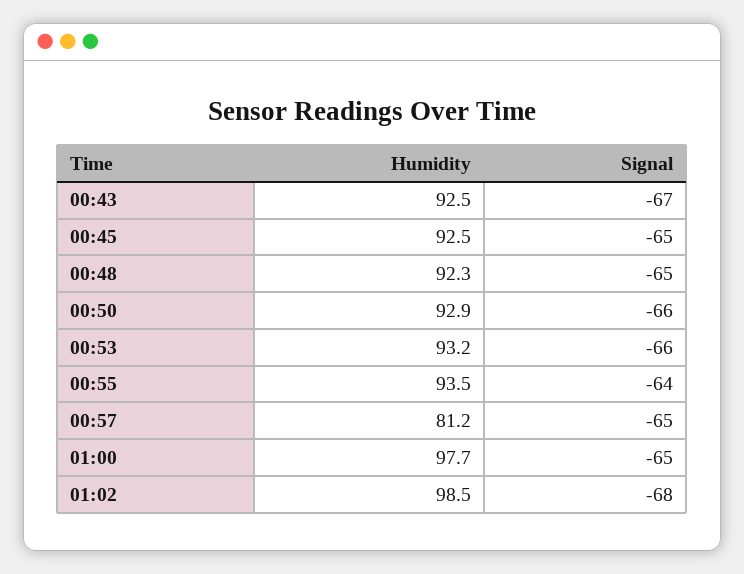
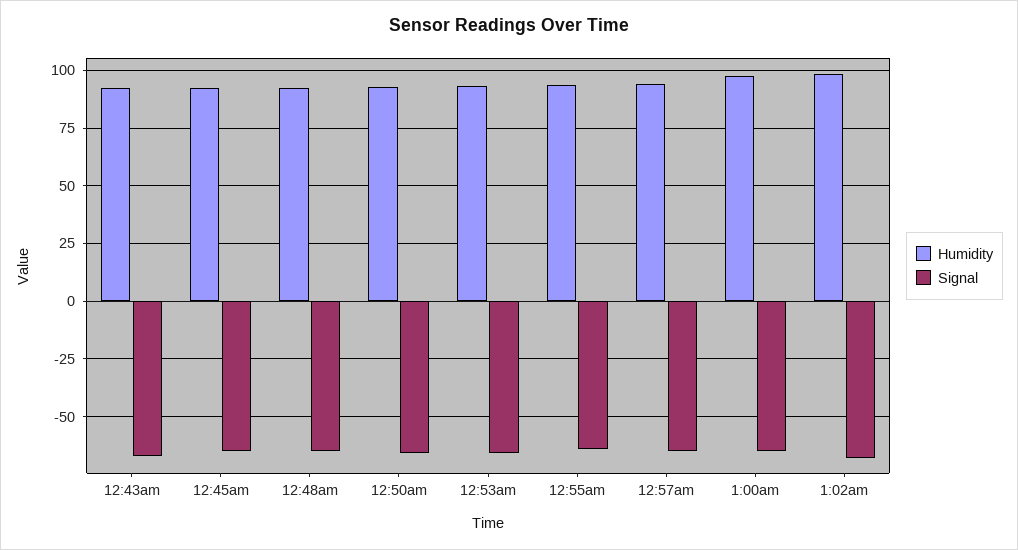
Humidity, 00:57: 81.2 -> 95

